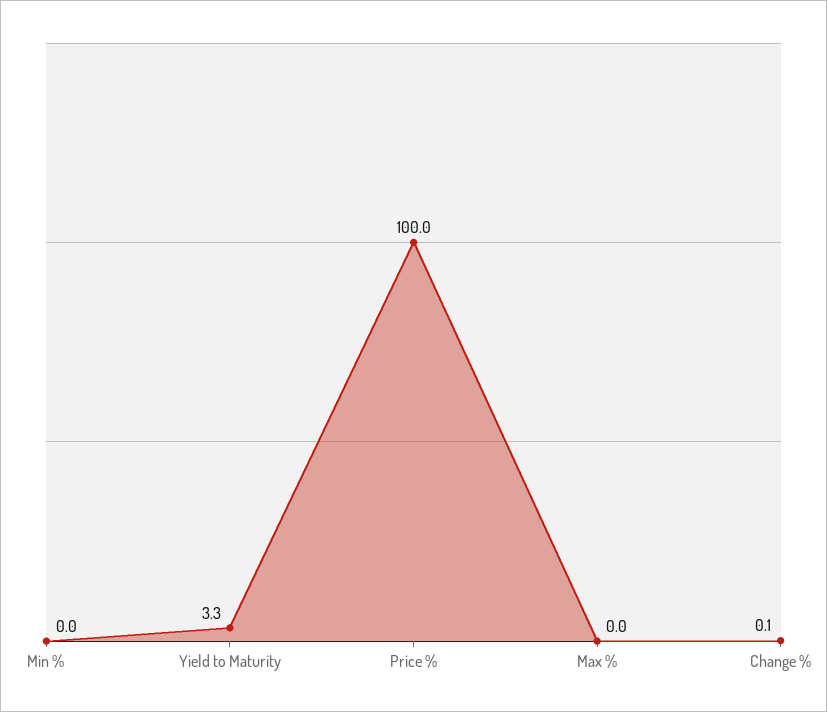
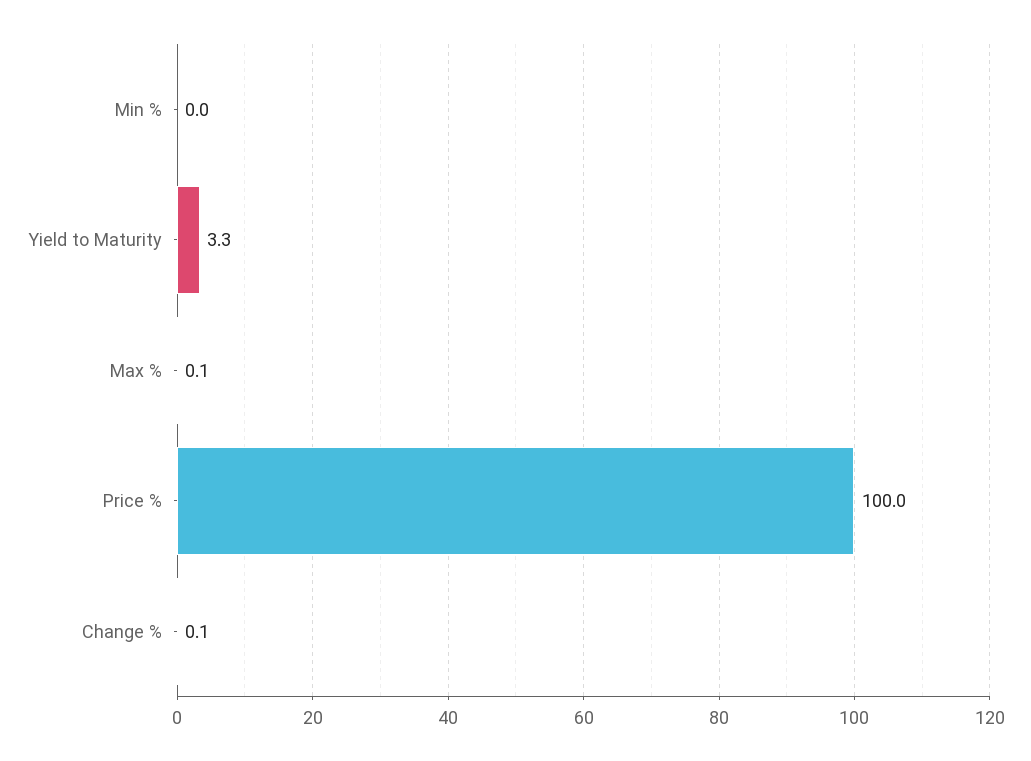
Max %: 0 -> 0.1

